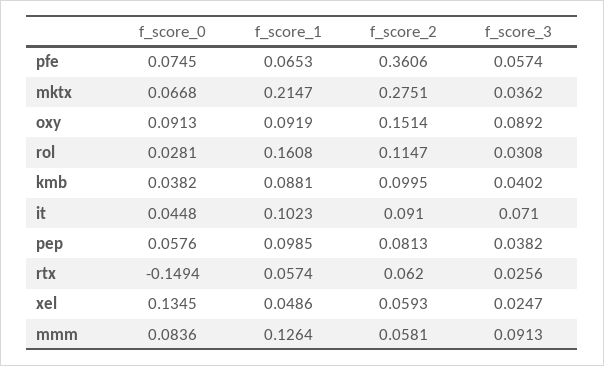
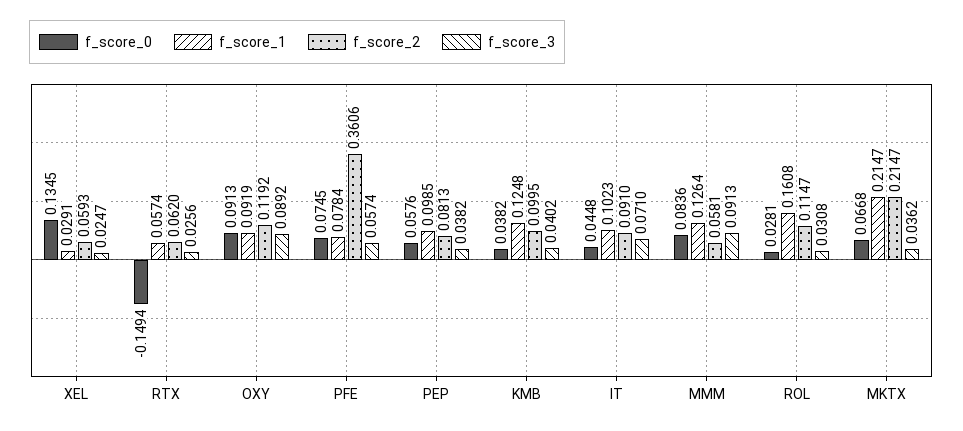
f_score_1, pfe: 0.0653 -> 0.0784
f_score_2, mktx: 0.2751 -> 0.2147
f_score_2, oxy: 0.1514 -> 0.1192
f_score_1, kmb: 0.0881 -> 0.1248
f_score_1, xel: 0.0486 -> 0.0291

